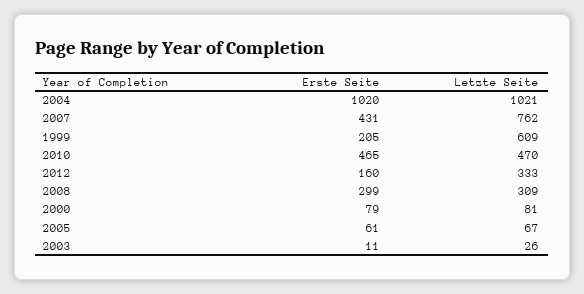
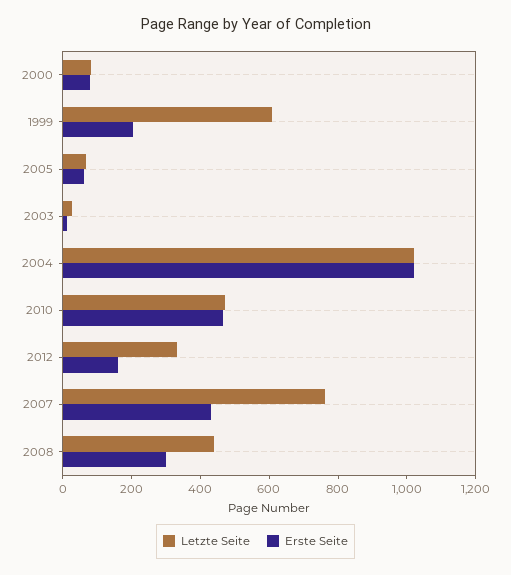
Letzte Seite, 2008: 309 -> 450

